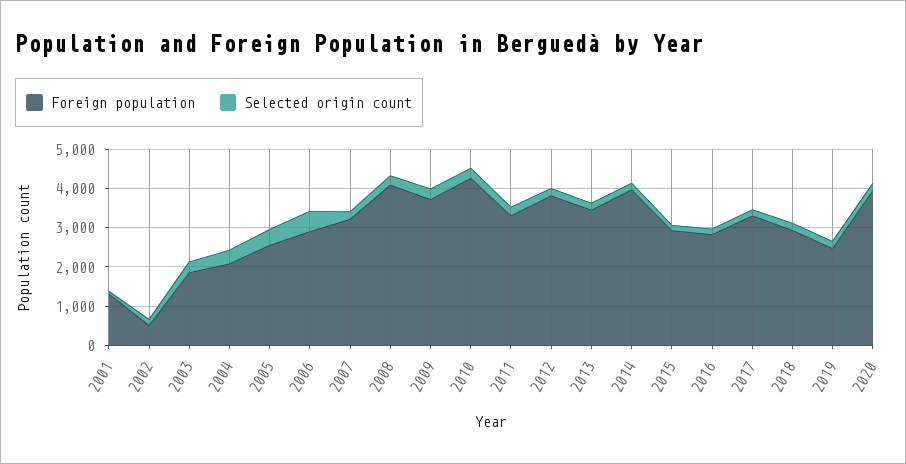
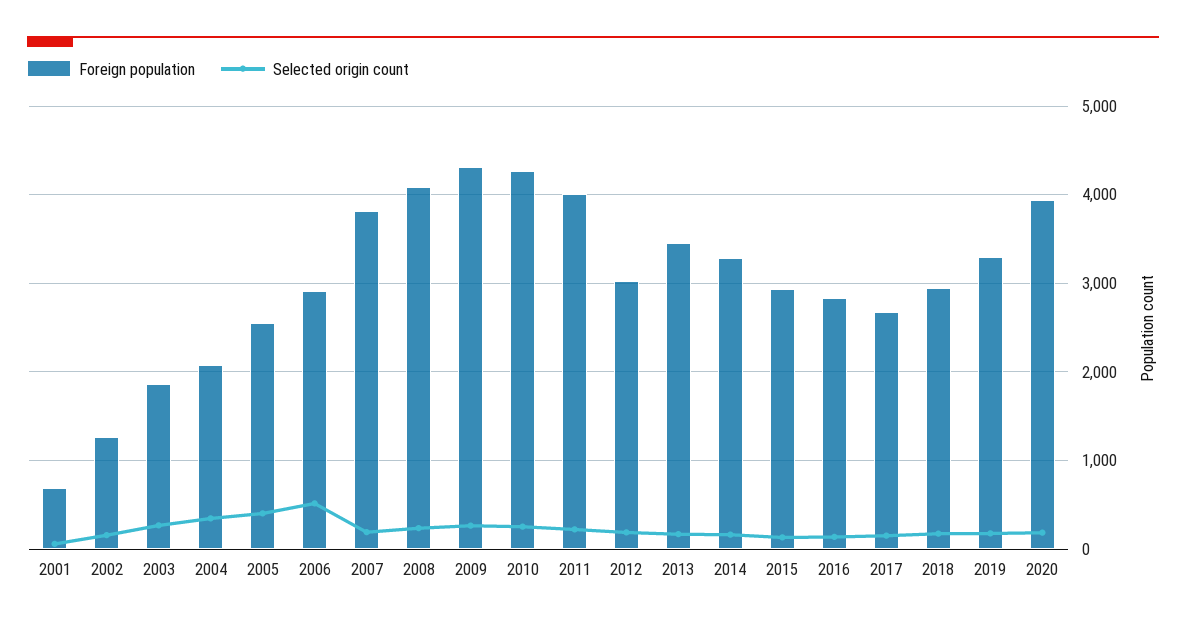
Foreign population, 2001: 1250 -> 700
Foreign population, 2002: 500 -> 1300
Foreign population, 2007: 3250 -> 3800
Foreign population, 2009: 3750 -> 4300
Foreign population, 2011: 3250 -> 4000
Foreign population, 2012: 3750 -> 3000
Foreign population, 2014: 4000 -> 3300
Foreign population, 2017: 3250 -> 2700
Foreign population, 2019: 2500 -> 3300

